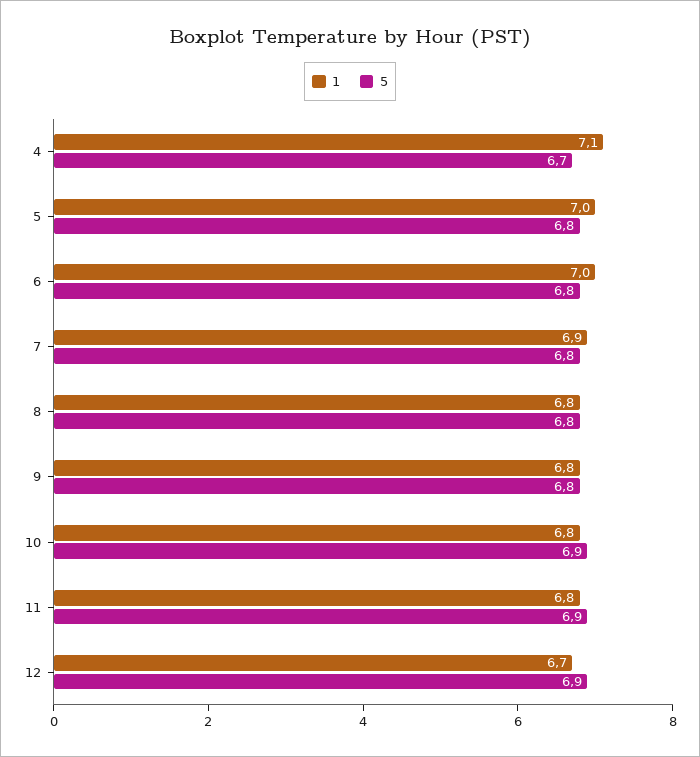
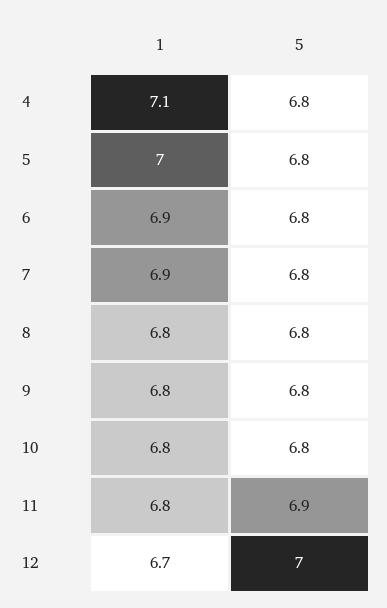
5, 4: 6.7 -> 6.8
1, 6: 7 -> 6.9
5, 10: 6.9 -> 6.8
5, 12: 6.9 -> 7

